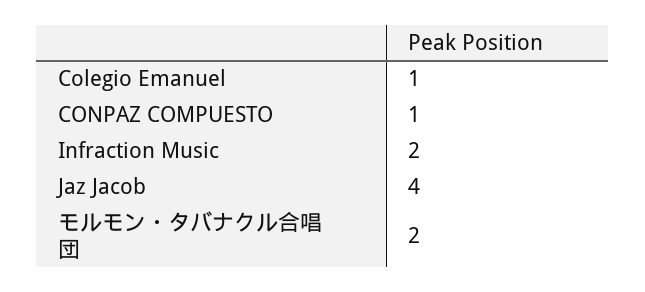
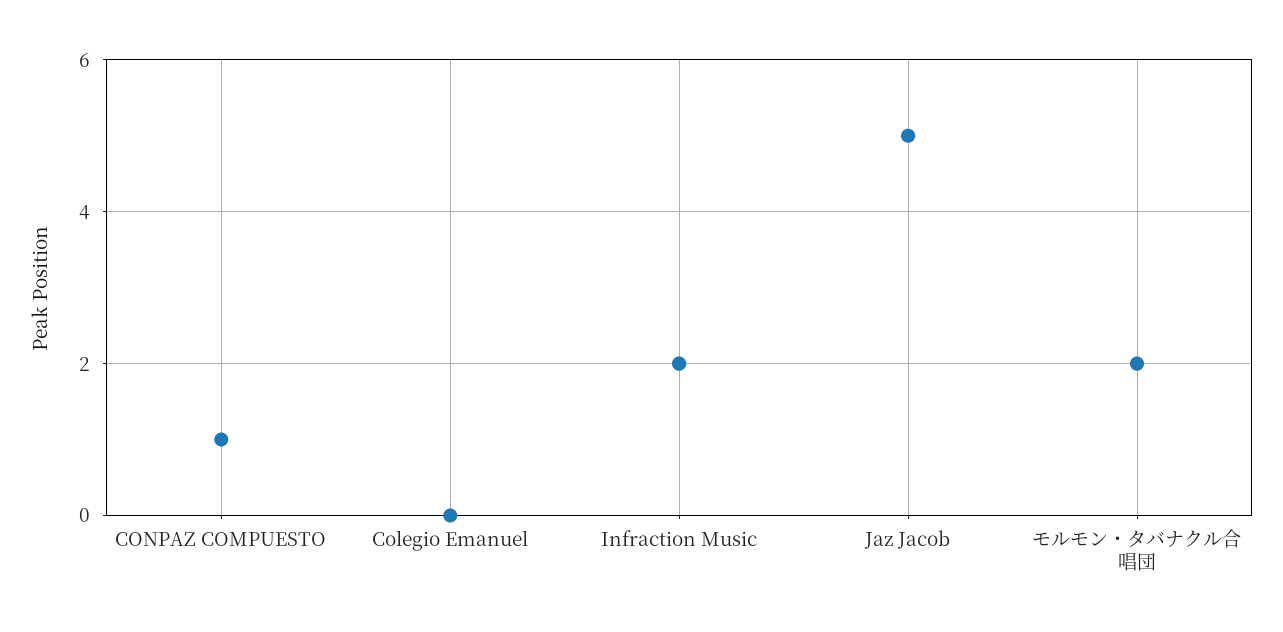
Colegio Emanuel: 1 -> 0
Jaz Jacob: 4 -> 5

